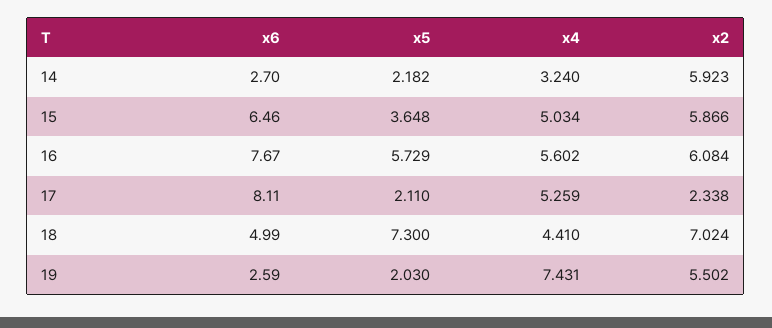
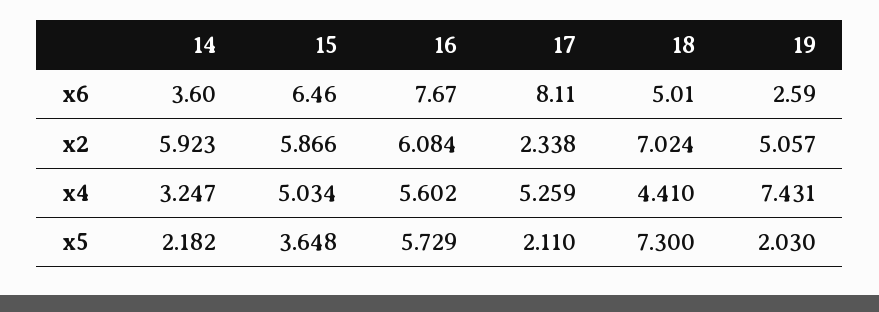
x6, 14: 2.7 -> 3.6
x4, 14: 3.24 -> 3.247
x6, 18: 4.99 -> 5.01
x2, 19: 5.502 -> 5.057

